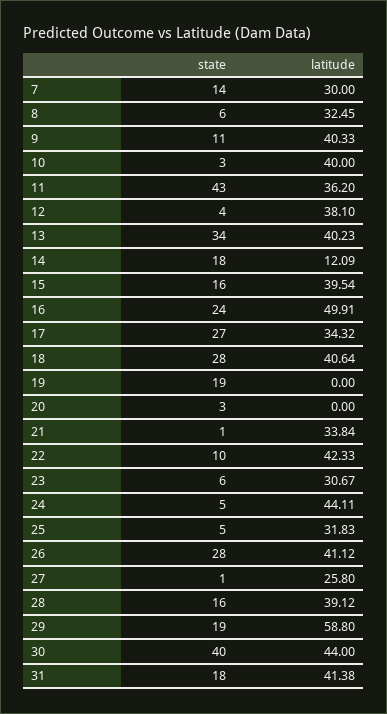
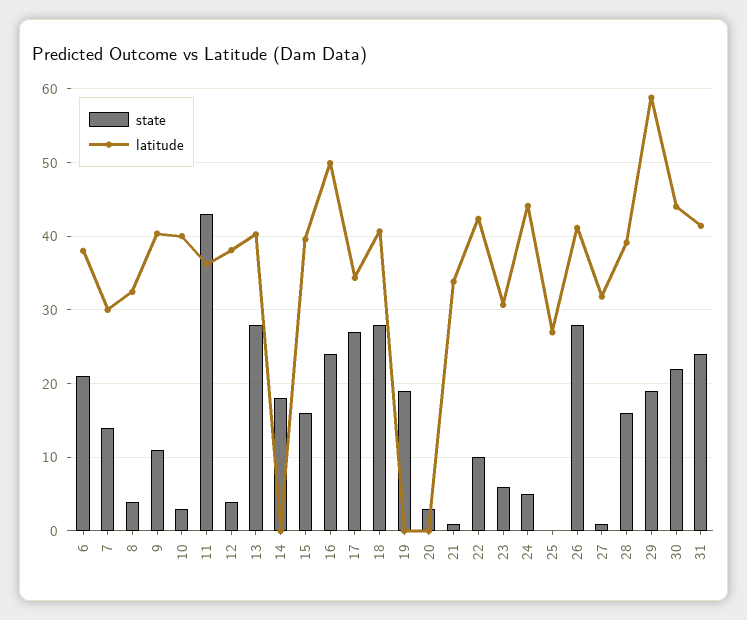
state, 8: 6 -> 4
state, 13: 34 -> 28
latitude, 14: 12.09 -> 0
state, 25: 5 -> 0
latitude, 25: 31.83 -> 27
latitude, 27: 25.8 -> 32
state, 30: 40 -> 22
state, 31: 18 -> 24
state, 6: none -> 21
latitude, 6: none -> 38

